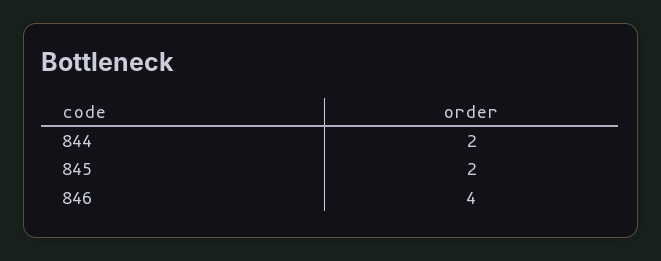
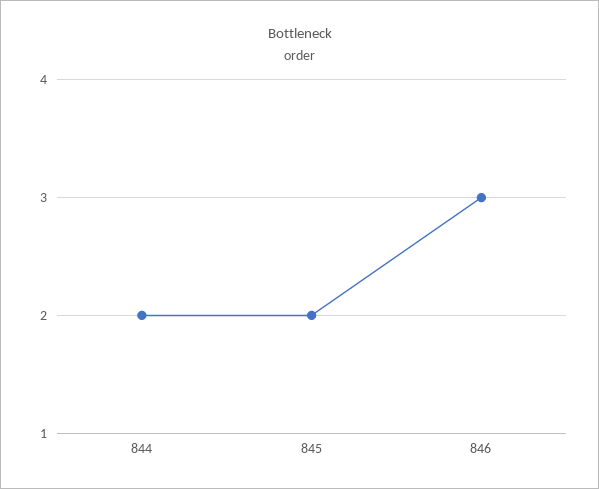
846: 4 -> 3

